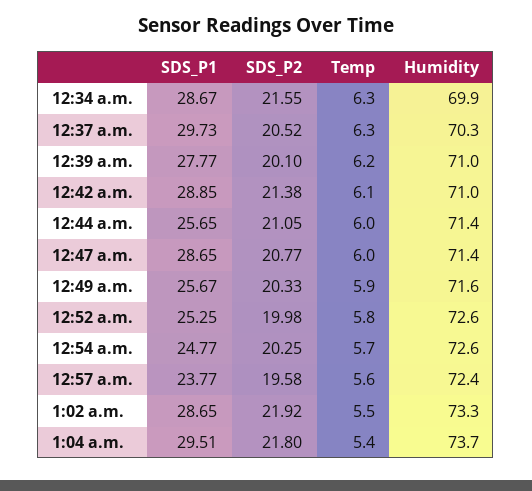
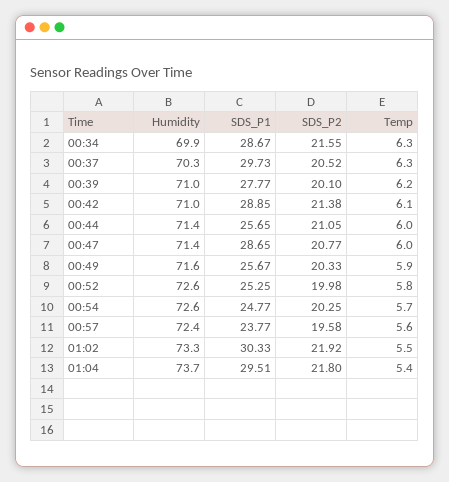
SDS_P1, 1:02 a.m.: 28.65 -> 30.33

